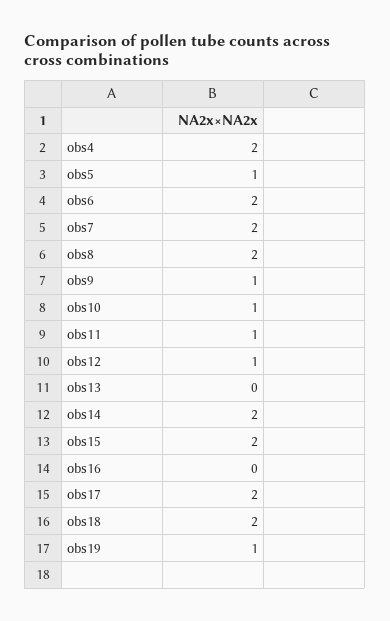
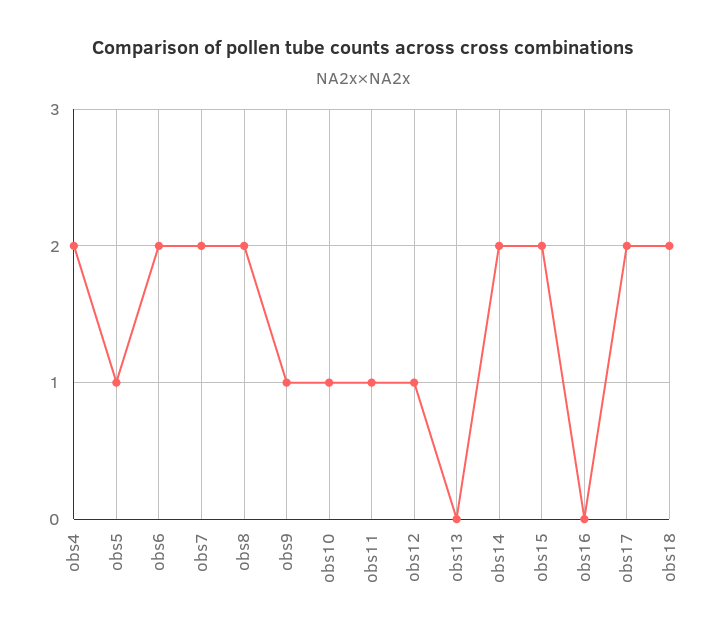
obs19: 1 -> none

